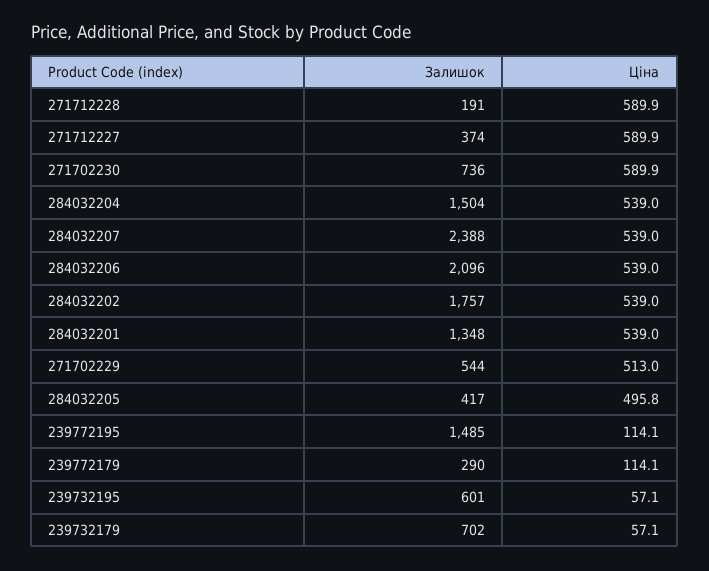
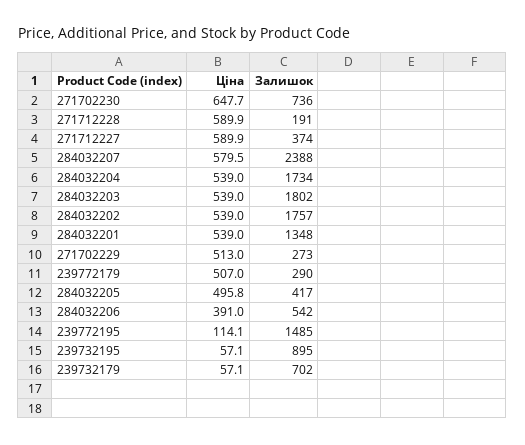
Ціна, 271702230: 589.9 -> 647.7
Залишок, 284032204: 1504 -> 1734
Ціна, 284032207: 539 -> 579.5
Залишок, 284032206: 2096 -> 542
Ціна, 284032206: 539 -> 391
Залишок, 271702229: 544 -> 273
Ціна, 239772179: 114.1 -> 507
Залишок, 239732195: 601 -> 895
Ціна, 284032203: none -> 539
Залишок, 284032203: none -> 1802

